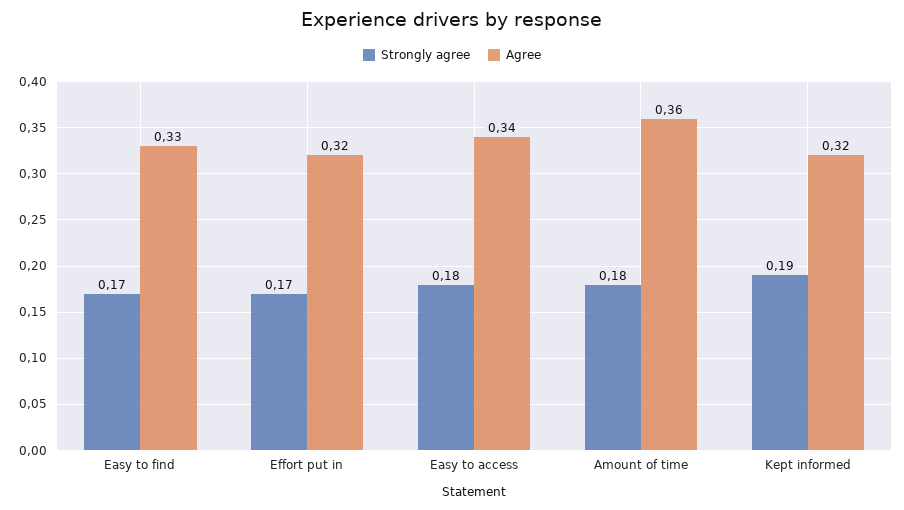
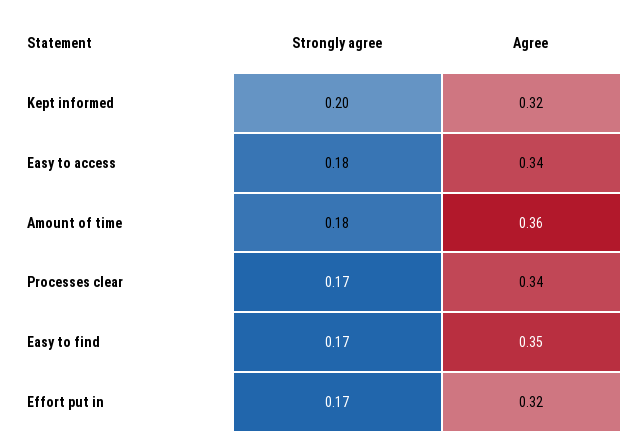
Agree, Easy to find: 0.33 -> 0.35
Strongly agree, Kept informed: 0.19 -> 0.2
Strongly agree, Processes clear: none -> 0.17
Agree, Processes clear: none -> 0.34

